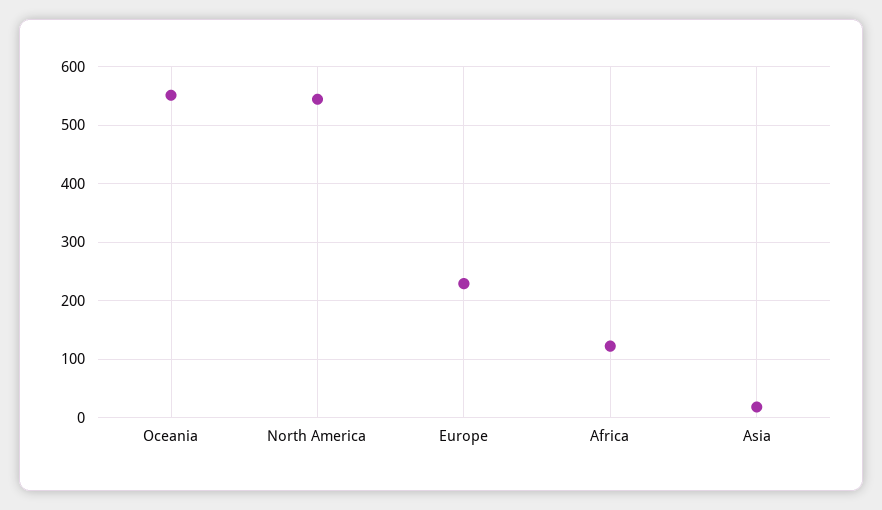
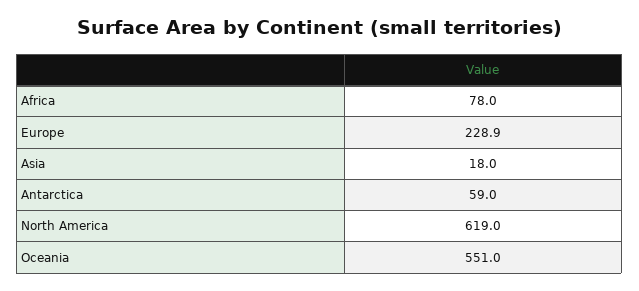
North America: 540 -> 619
Africa: 120 -> 78
Antarctica: none -> 59

